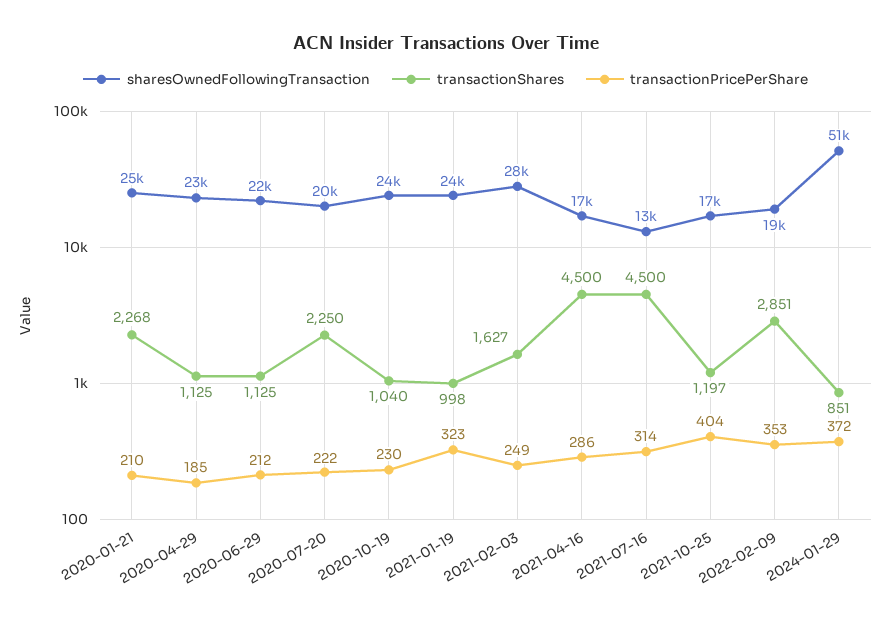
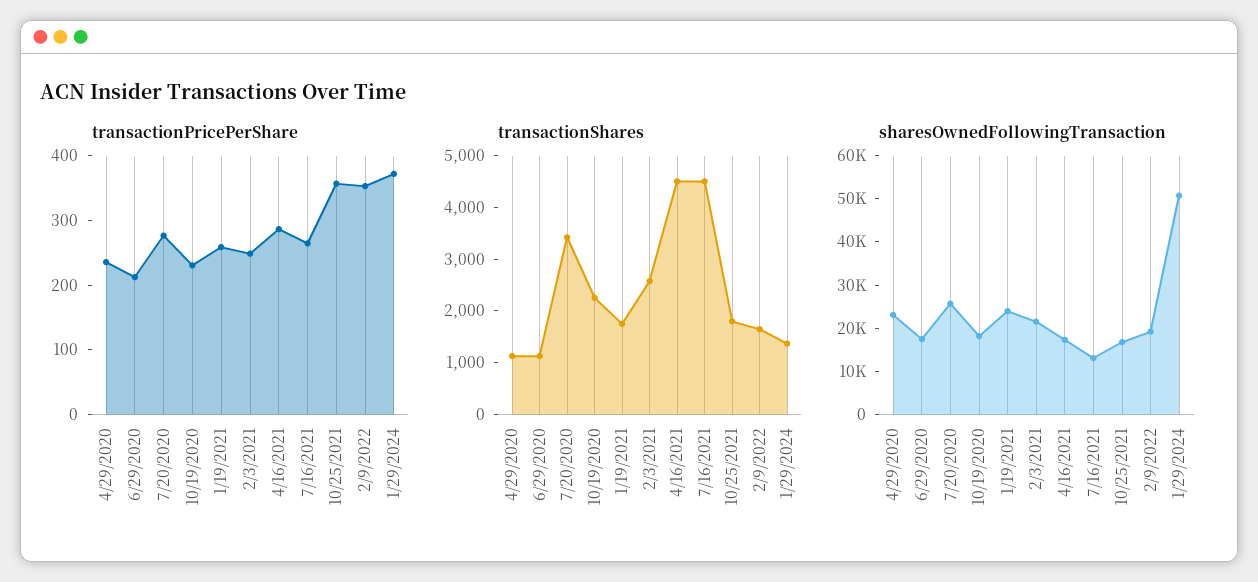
sharesOwnedFollowingTransaction, 2020-01-21: 25000 -> none
transactionShares, 2020-01-21: 2268 -> none
transactionPricePerShare, 2020-01-21: 210 -> none
transactionPricePerShare, 2020-04-29: 185 -> 240
sharesOwnedFollowingTransaction, 2020-06-29: 22000 -> 18000
sharesOwnedFollowingTransaction, 2020-07-20: 20000 -> 26000
transactionShares, 2020-07-20: 2250 -> 3400
transactionPricePerShare, 2020-07-20: 222 -> 280
sharesOwnedFollowingTransaction, 2020-10-19: 24000 -> 18000
transactionShares, 2020-10-19: 1040 -> 2200
transactionShares, 2021-01-19: 998 -> 1800
transactionPricePerShare, 2021-01-19: 323 -> 260
sharesOwnedFollowingTransaction, 2021-02-03: 28000 -> 22000
transactionShares, 2021-02-03: 1627 -> 2600
transactionPricePerShare, 2021-07-16: 314 -> 260
transactionShares, 2021-10-25: 1197 -> 1800
transactionPricePerShare, 2021-10-25: 404 -> 360
transactionShares, 2022-02-09: 2851 -> 1600
transactionShares, 2024-01-29: 851 -> 1400

